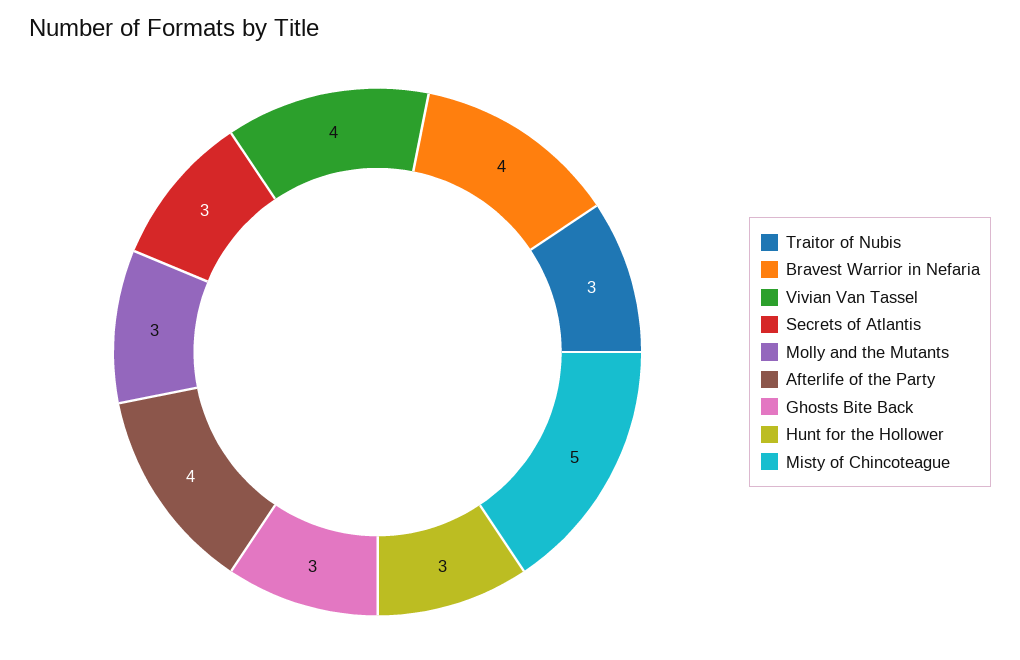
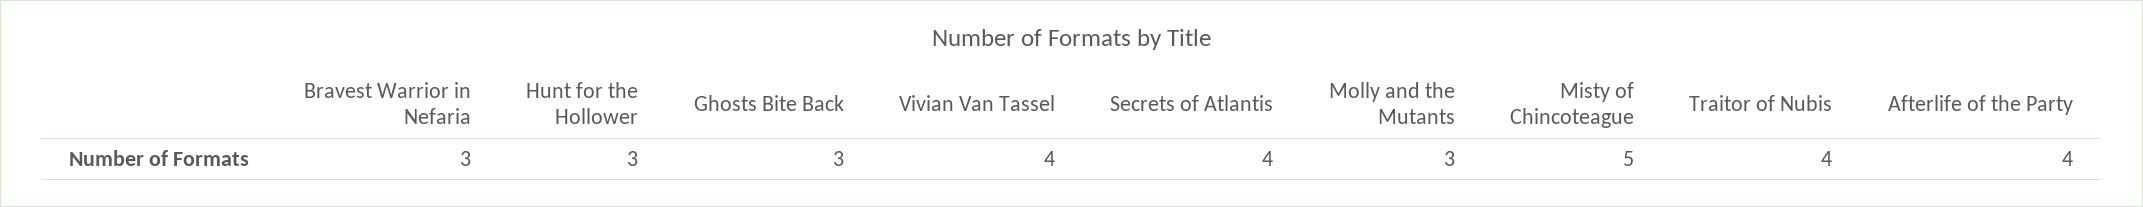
Traitor of Nubis: 3 -> 4
Bravest Warrior in Nefaria: 4 -> 3
Secrets of Atlantis: 3 -> 4

